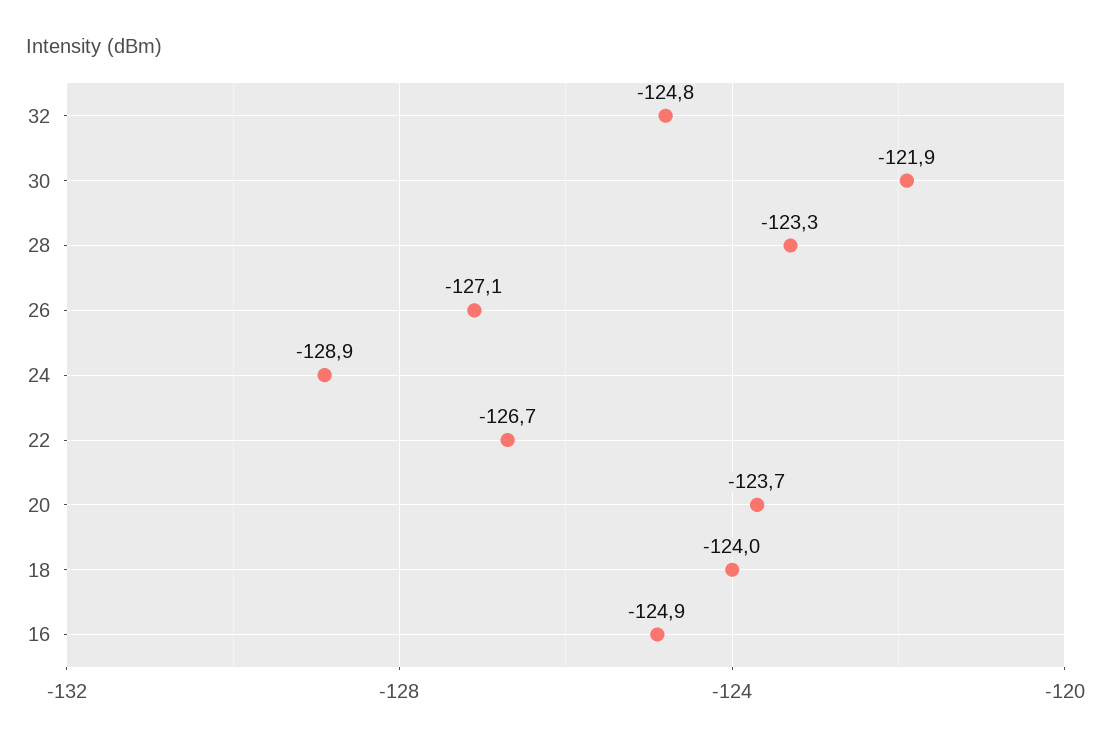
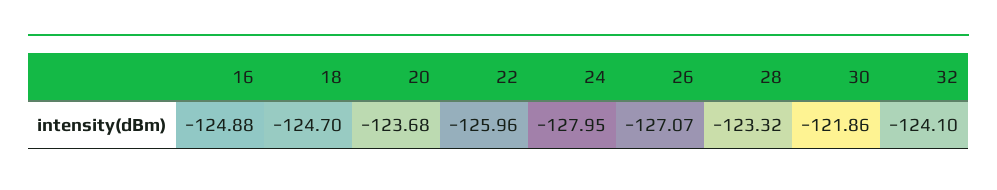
32: -124.8 -> -124.1
24: -128.9 -> -127.95
22: -126.7 -> -125.96
18: -124 -> -124.7

